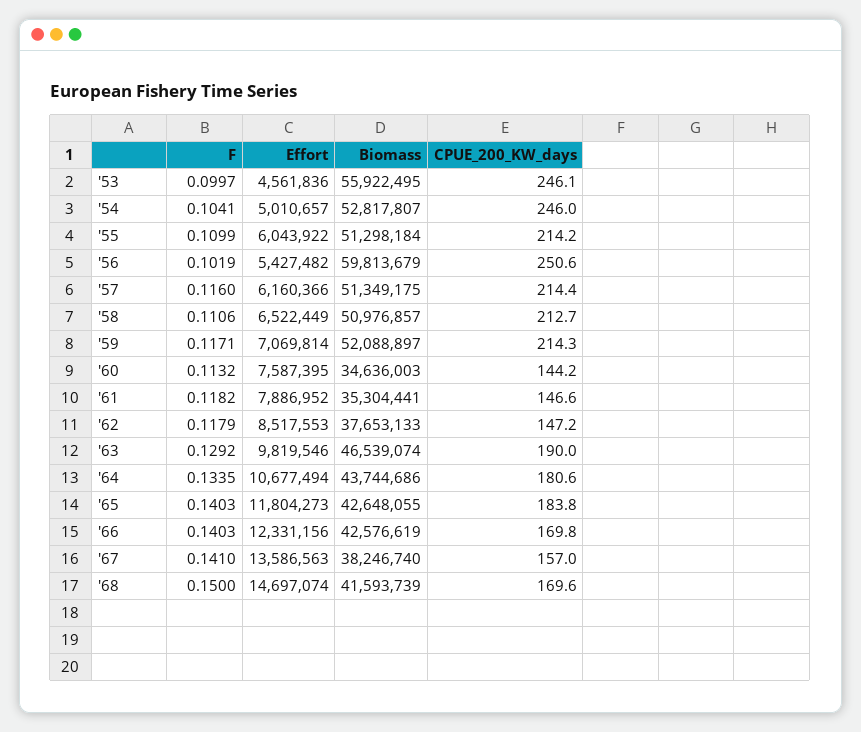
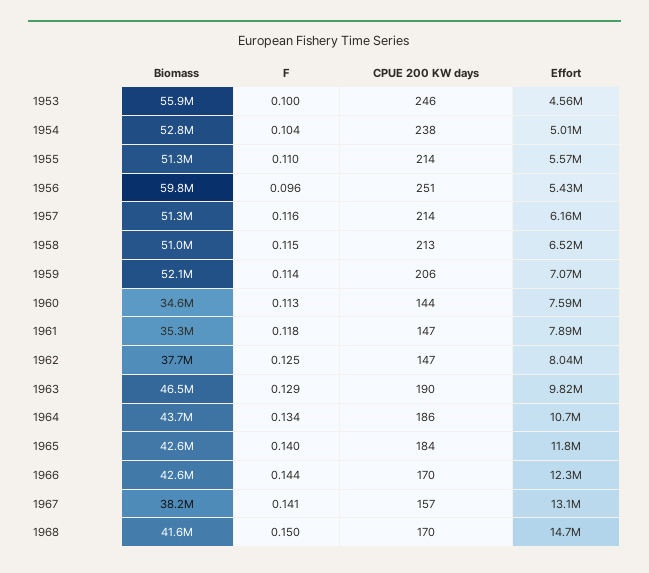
CPUE_200_KW_days, '54: 246 -> 238
Effort, '55: 6043922 -> 5570000
F, '56: 0.1019 -> 0.096
F, '58: 0.1106 -> 0.115
F, '59: 0.1171 -> 0.114
CPUE_200_KW_days, '59: 214.3 -> 206
F, '62: 0.1179 -> 0.125
Effort, '62: 8517553 -> 8040000
CPUE_200_KW_days, '64: 180.6 -> 186
F, '66: 0.1403 -> 0.144
Effort, '67: 13586563 -> 13100000

